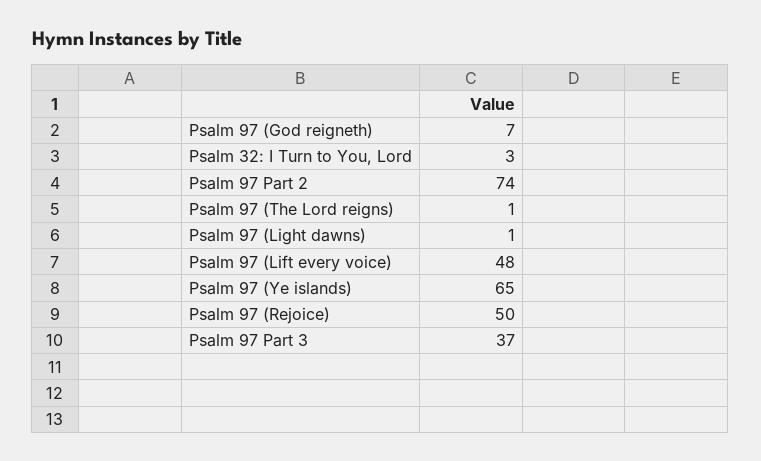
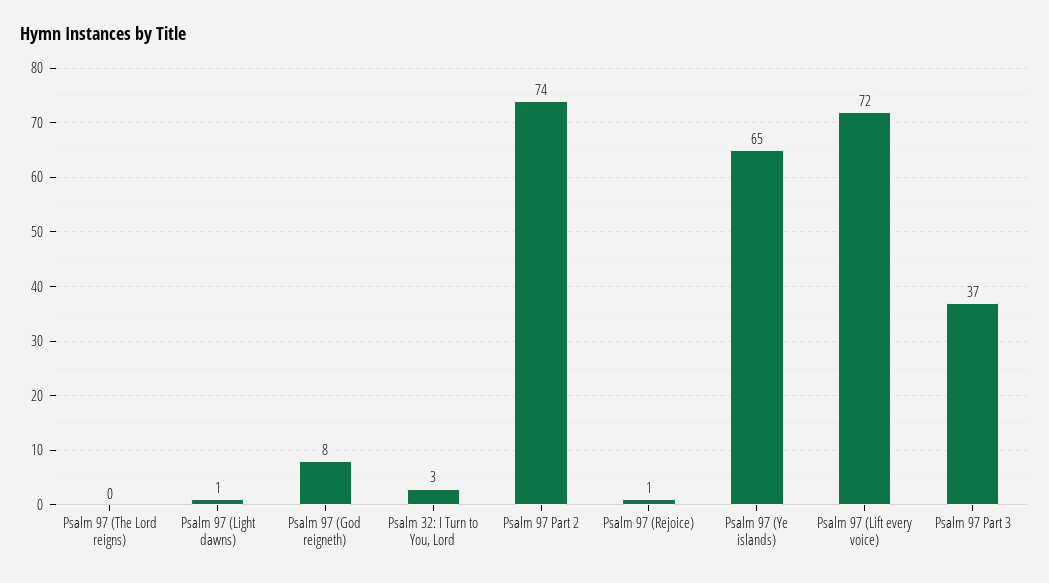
Psalm 97 (God reigneth): 7 -> 8
Psalm 97 (The Lord reigns): 1 -> 0
Psalm 97 (Lift every voice): 48 -> 72
Psalm 97 (Rejoice): 50 -> 1

